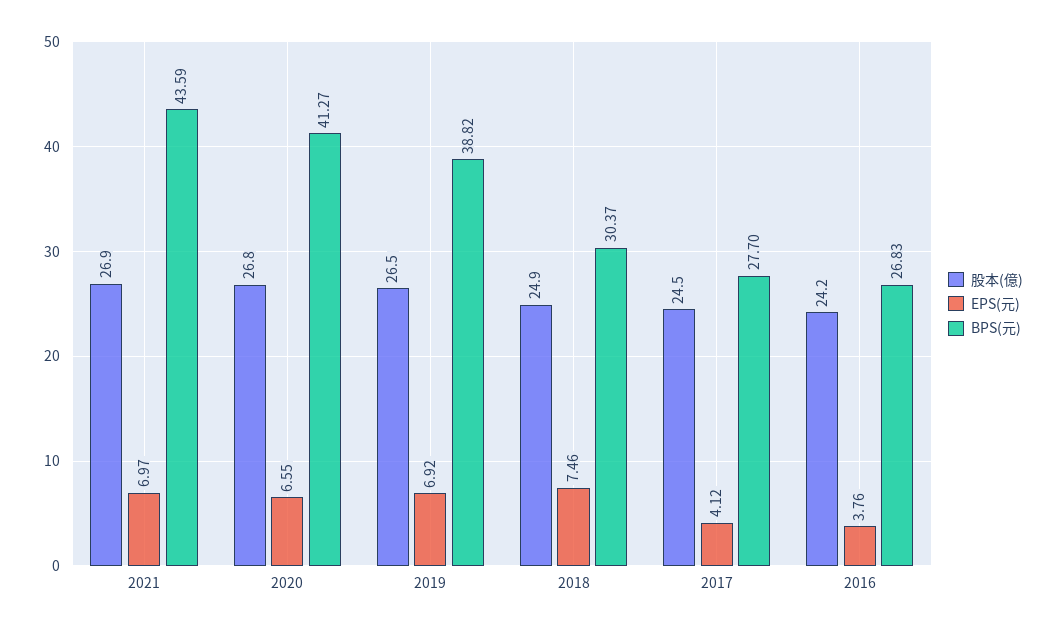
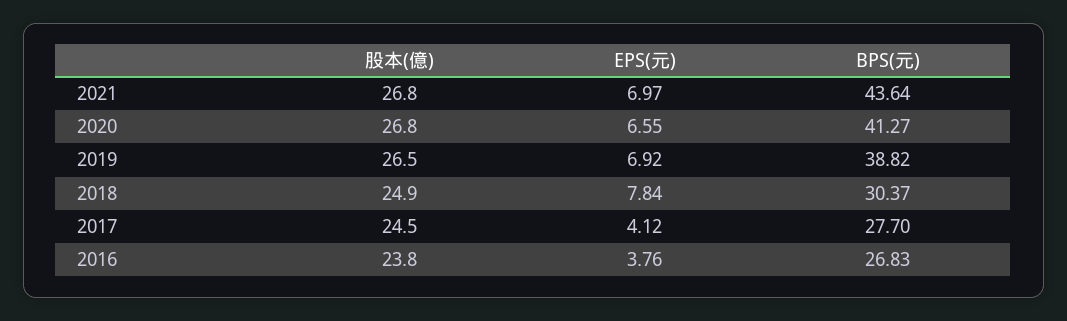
股本(億), 2021: 26.9 -> 26.8
BPS(元), 2021: 43.59 -> 43.64
EPS(元), 2018: 7.46 -> 7.84
股本(億), 2016: 24.2 -> 23.8

